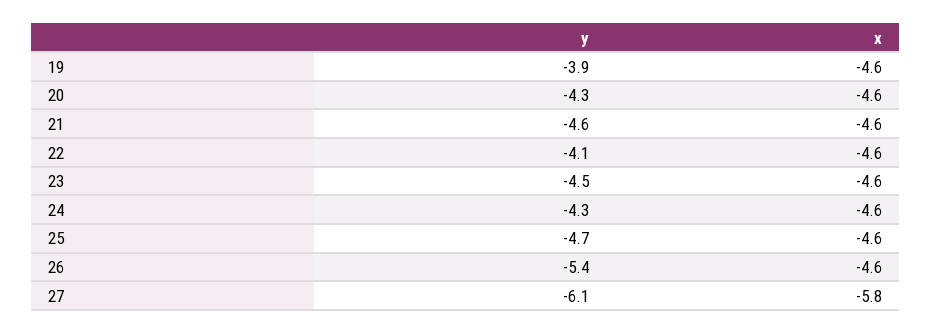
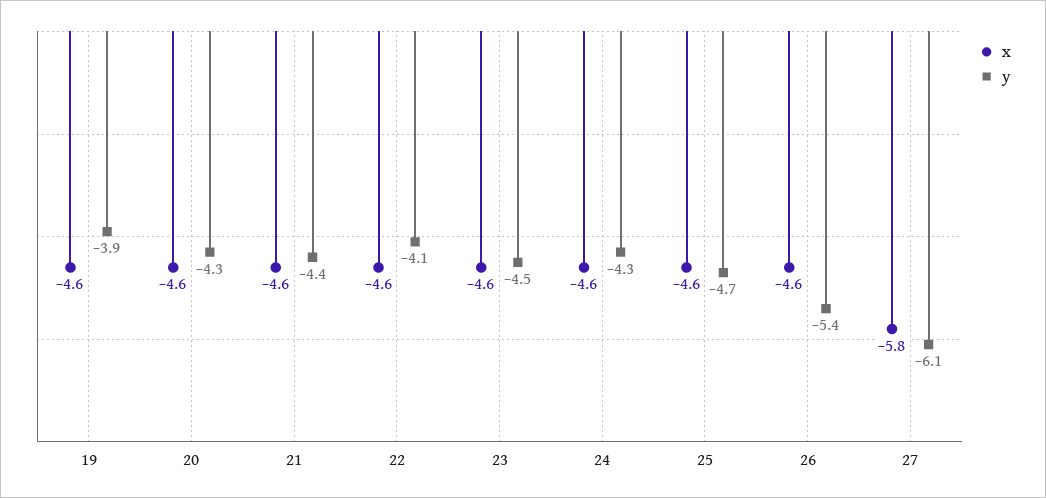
y, 21: -4.6 -> -4.4

